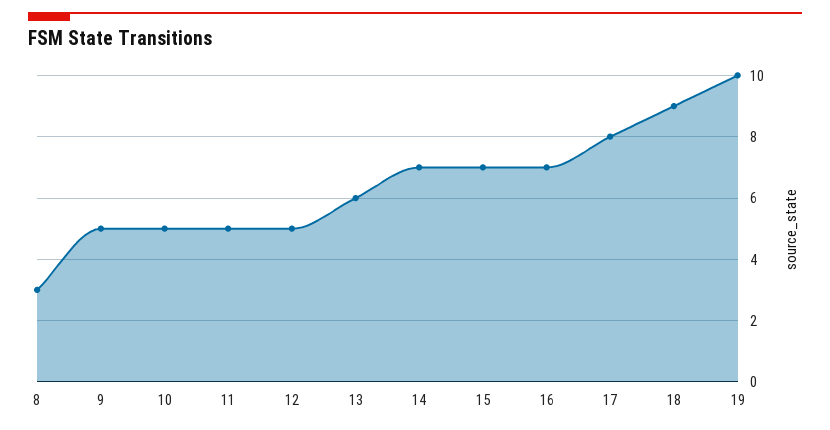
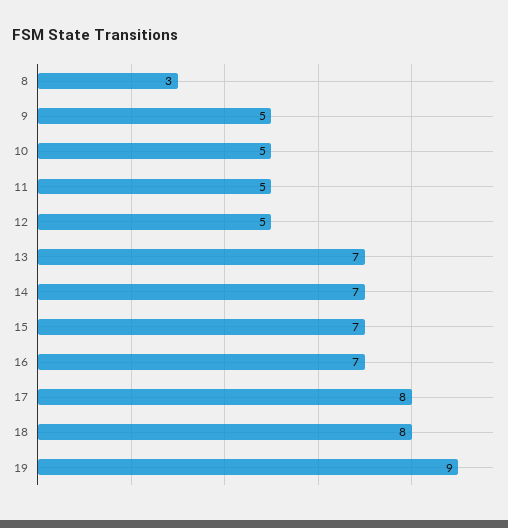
13: 6 -> 7
18: 9 -> 8
19: 10 -> 9

